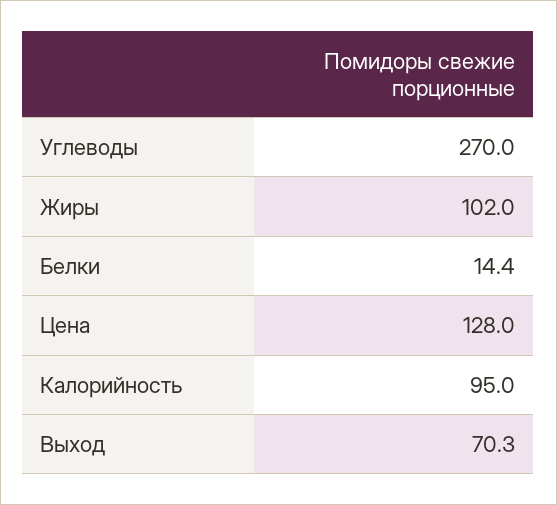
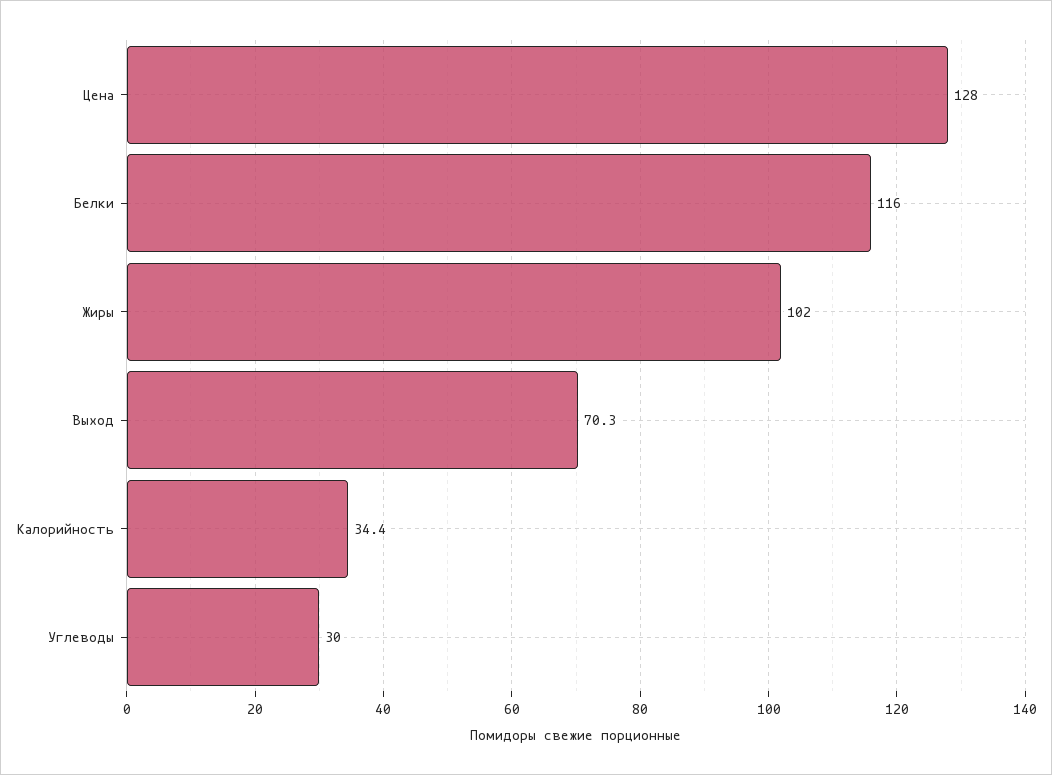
Углеводы: 270 -> 30
Белки: 14.4 -> 116
Калорийность: 95 -> 34.4

